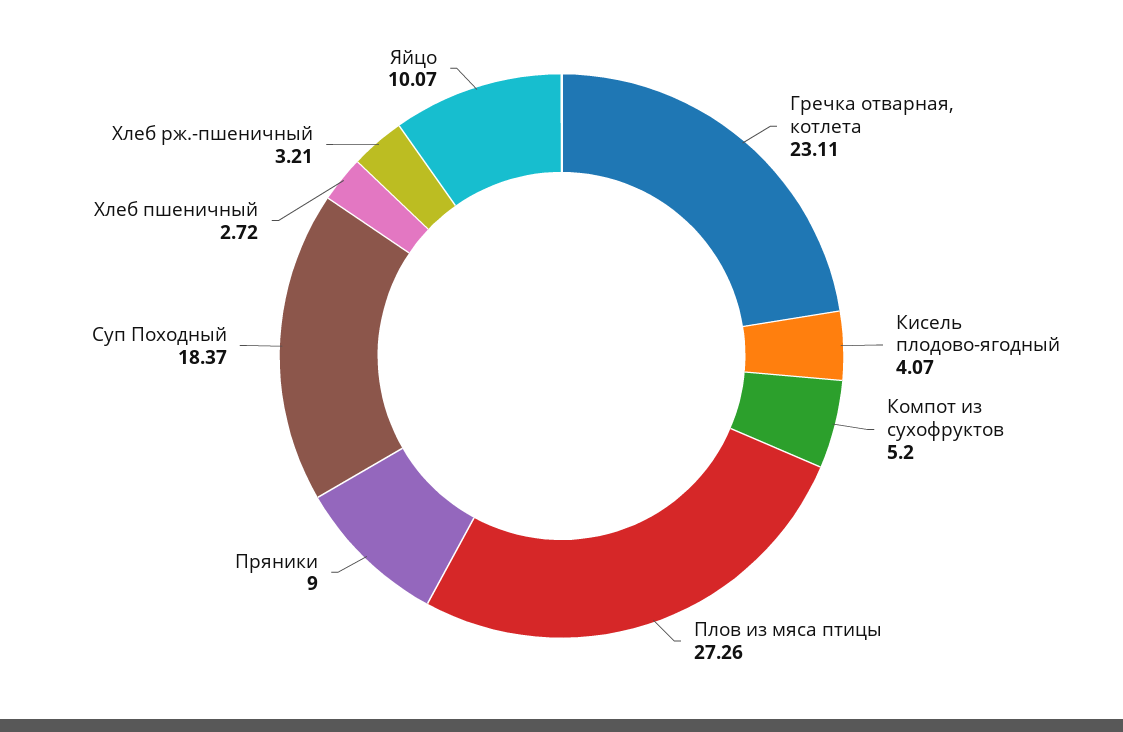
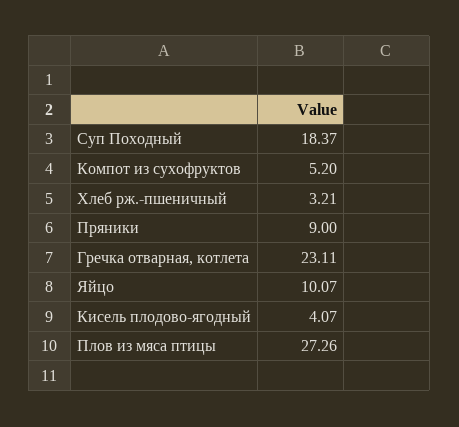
Хлеб пшеничный: 2.72 -> none

